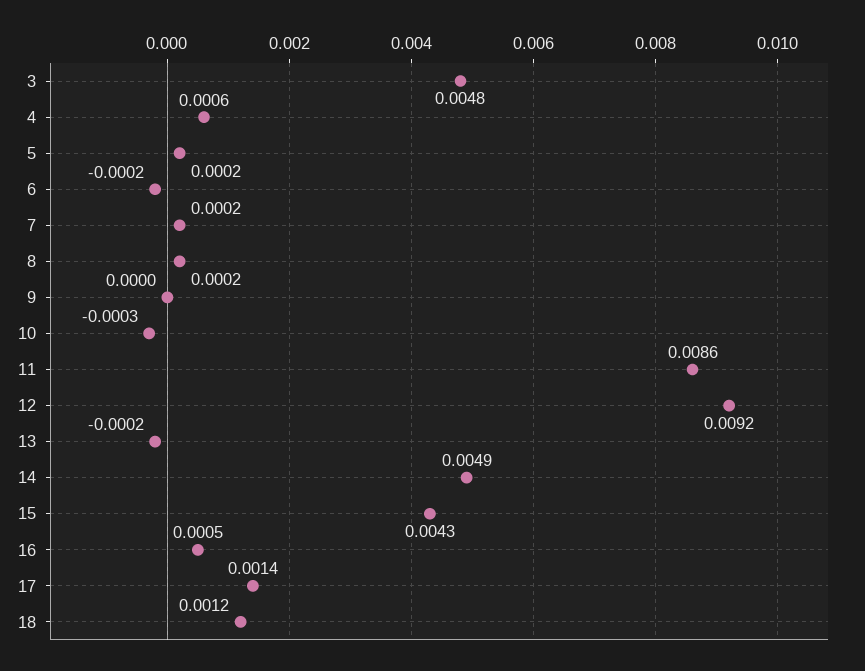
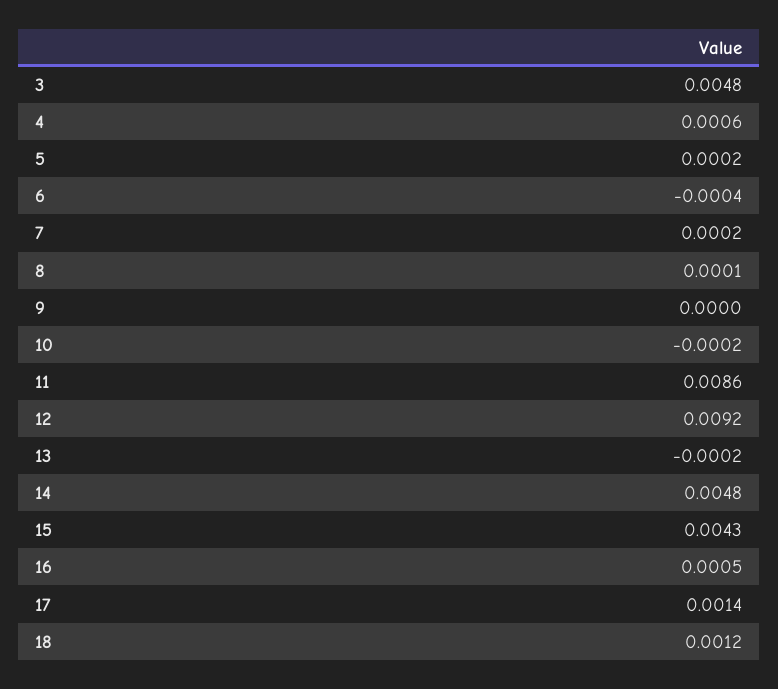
6: -0.0002 -> -0.0004
8: 0.0002 -> 0.0001
10: -0.0003 -> -0.0002
14: 0.0049 -> 0.0048

